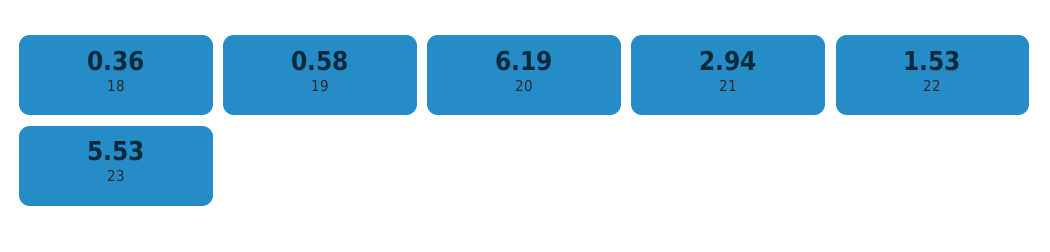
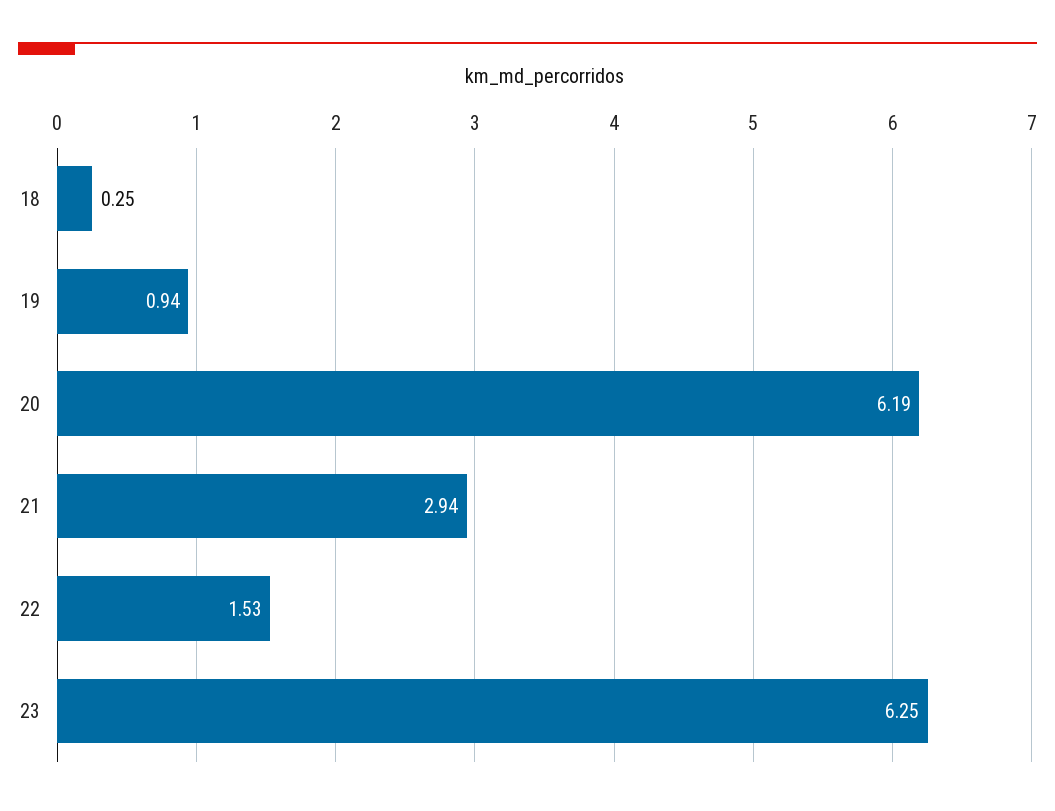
18: 0.36 -> 0.25
19: 0.58 -> 0.94
23: 5.53 -> 6.25

